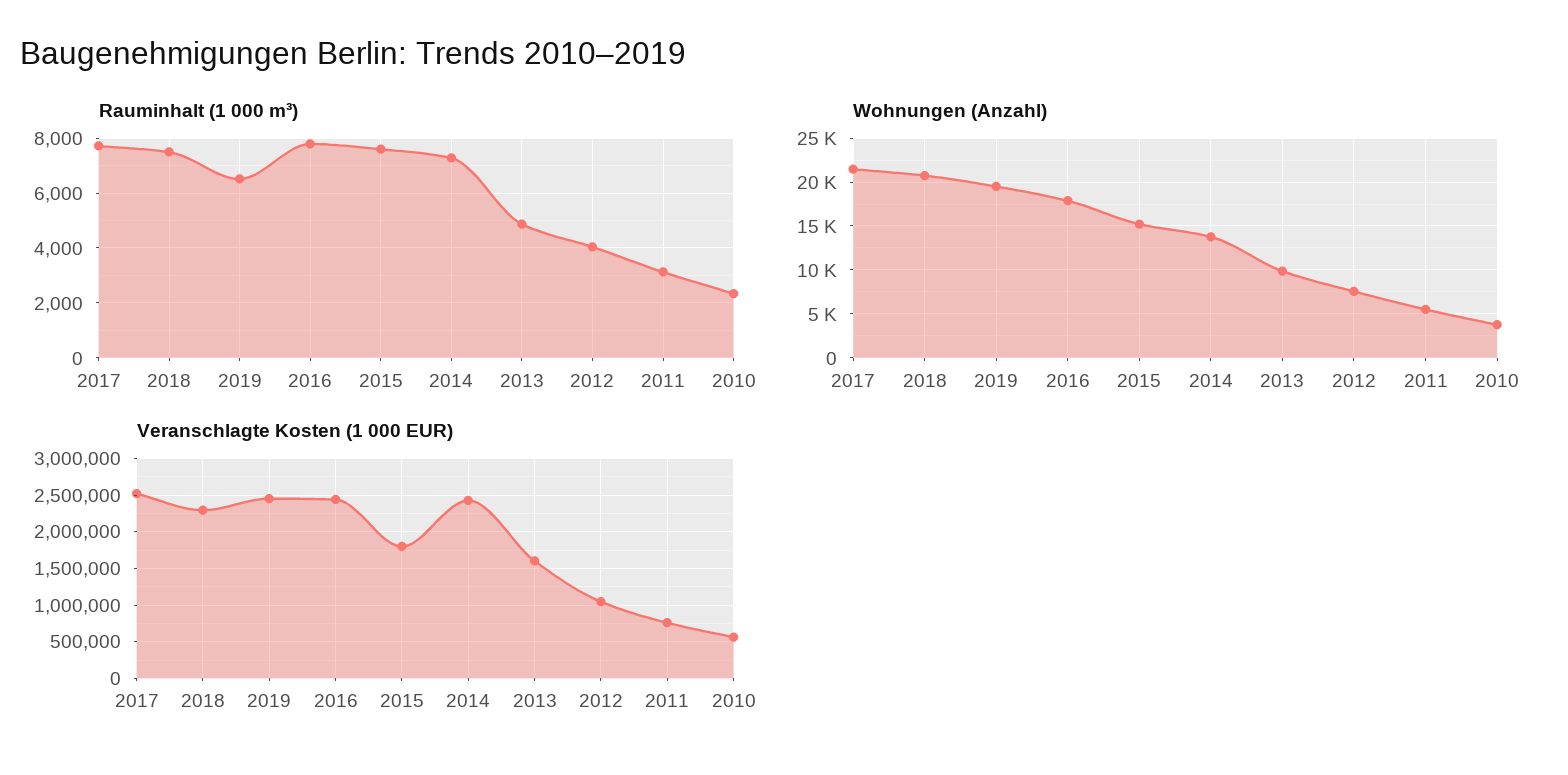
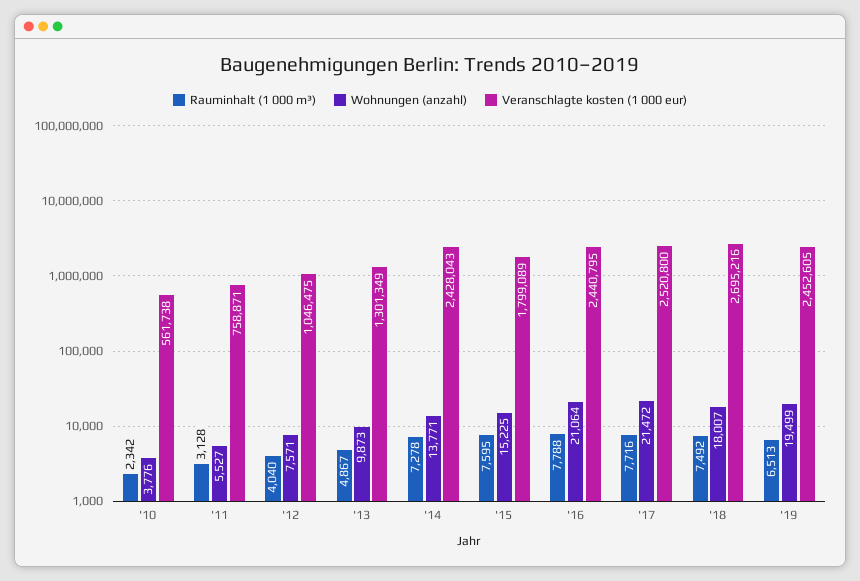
Wohnungen (Anzahl), 2018: 21000 -> 18007
Wohnungen (Anzahl), 2016: 18000 -> 21064
Veranschlagte Kosten (1 000 EUR), 2018: 2300000 -> 2695216
Veranschlagte Kosten (1 000 EUR), 2013: 1600000 -> 1301349

